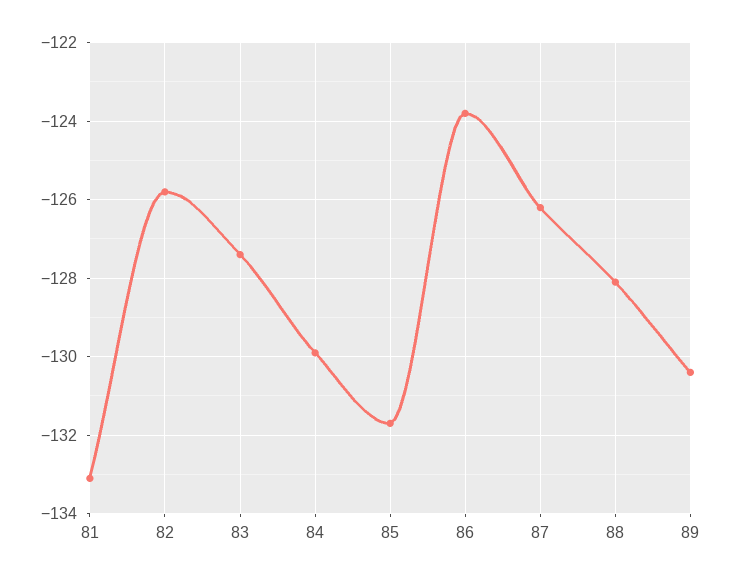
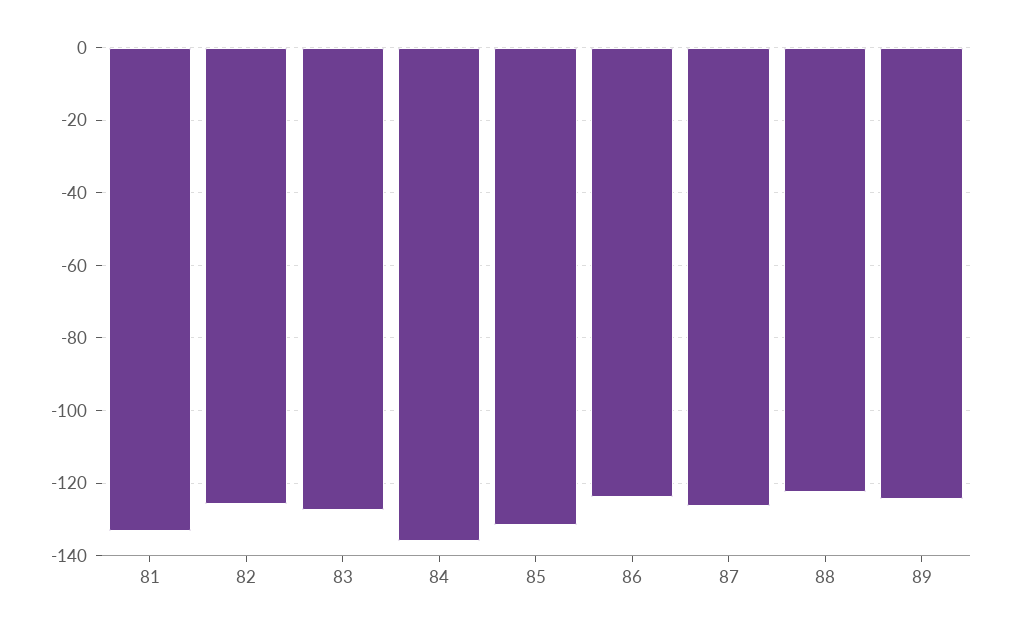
84: -130 -> -136
88: -128 -> -122
89: -130.5 -> -124

